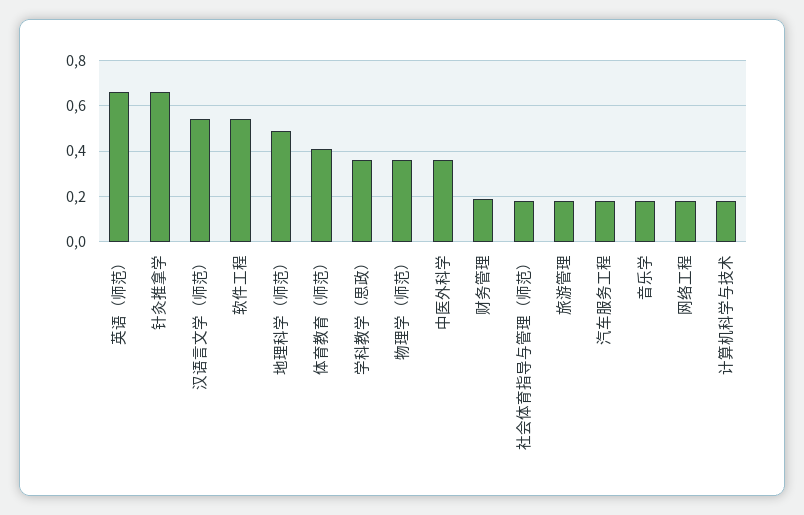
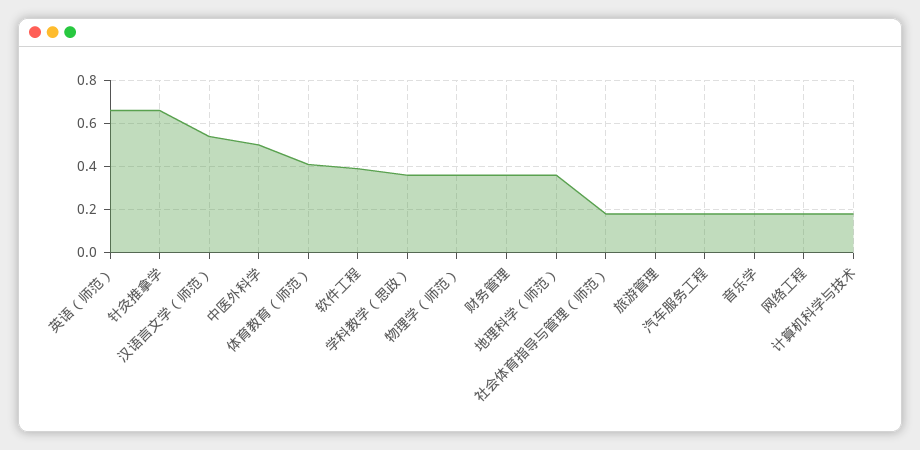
软件工程: 0.55 -> 0.4
地理科学（师范）: 0.5 -> 0.35
中医外科学: 0.35 -> 0.5
财务管理: 0.2 -> 0.35

